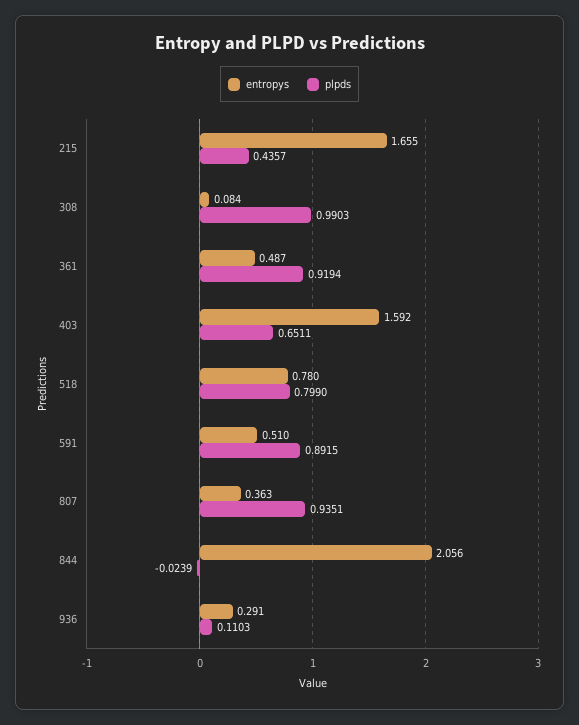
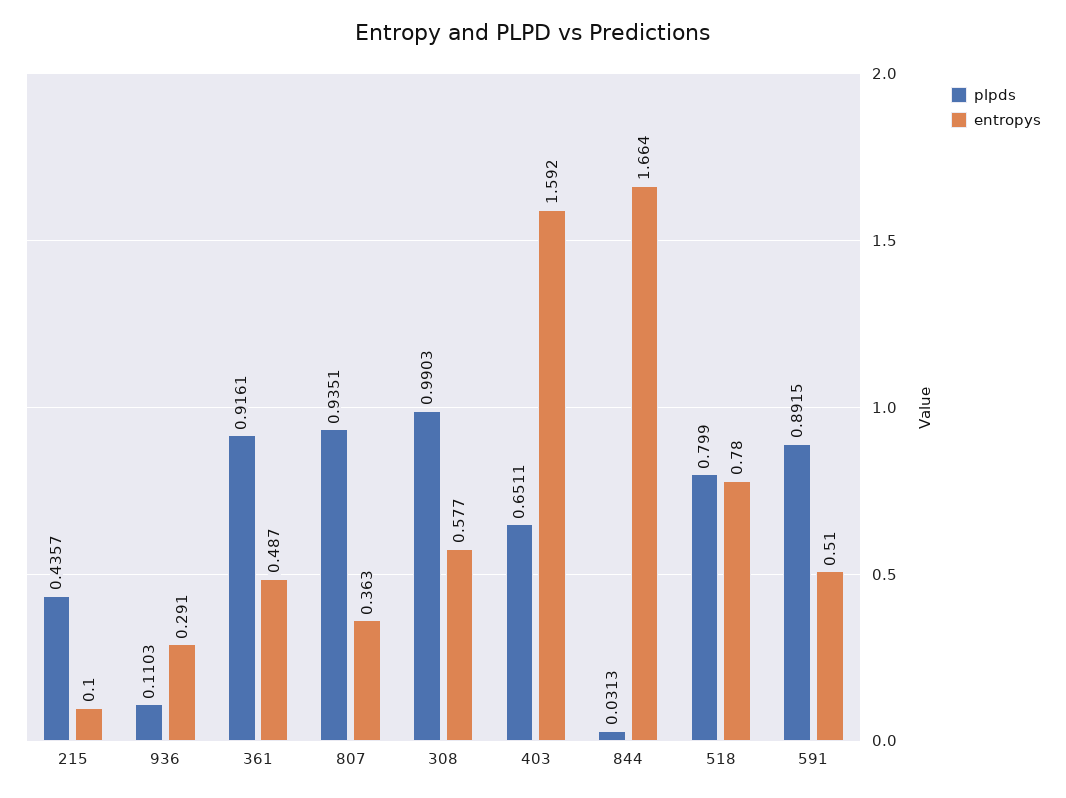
entropys, 215: 1.655 -> 0.1
entropys, 308: 0.084 -> 0.577
plpds, 361: 0.9194 -> 0.9161
entropys, 844: 2.056 -> 1.664
plpds, 844: -0.0239 -> 0.0313

